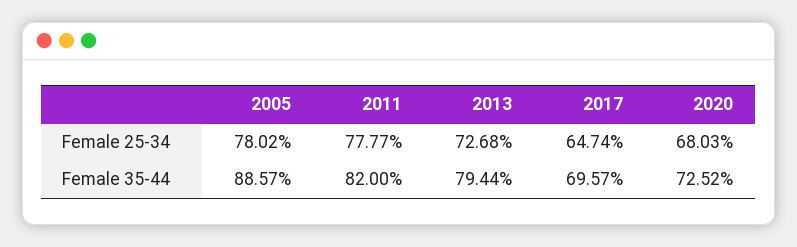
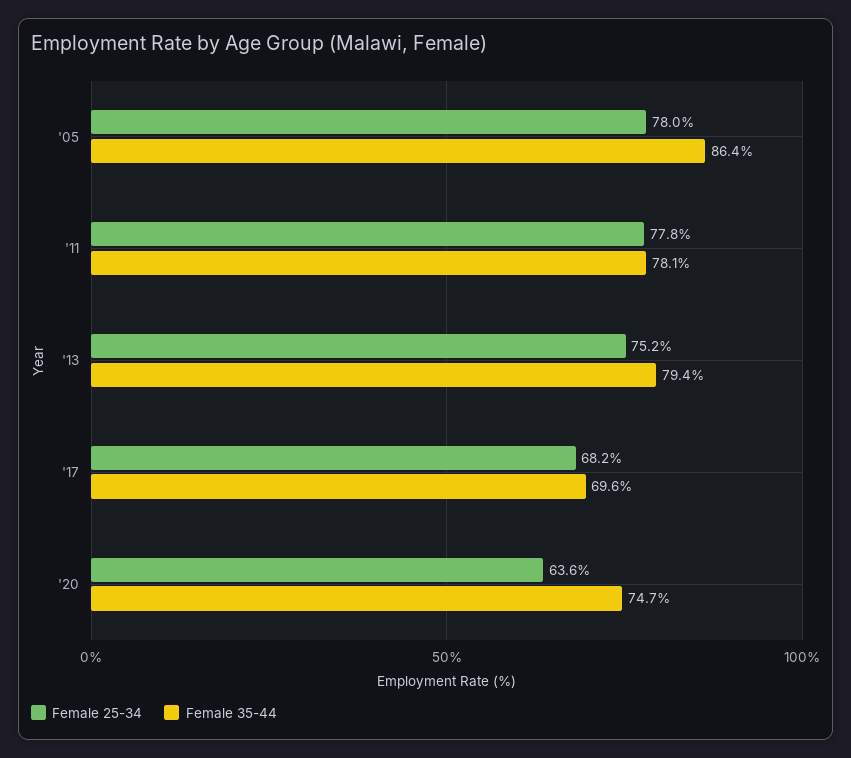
Female 25-34, 2013: 72.68 -> 75.2
Female 25-34, 2017: 64.74 -> 68.2
Female 25-34, 2020: 68.03 -> 63.6
Female 35-44, 2005: 88.57 -> 86.4
Female 35-44, 2011: 82 -> 78.1
Female 35-44, 2020: 72.52 -> 74.7

